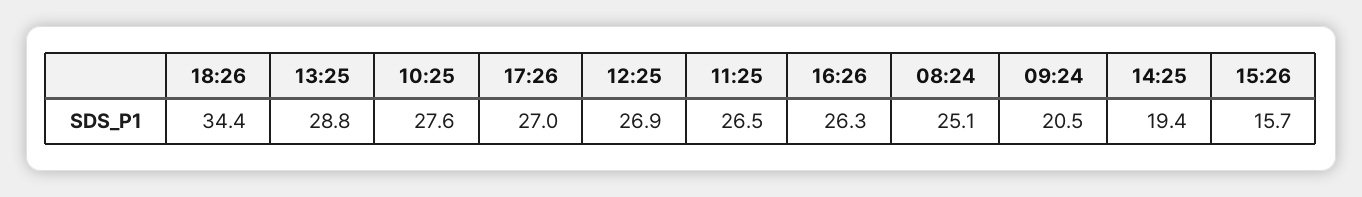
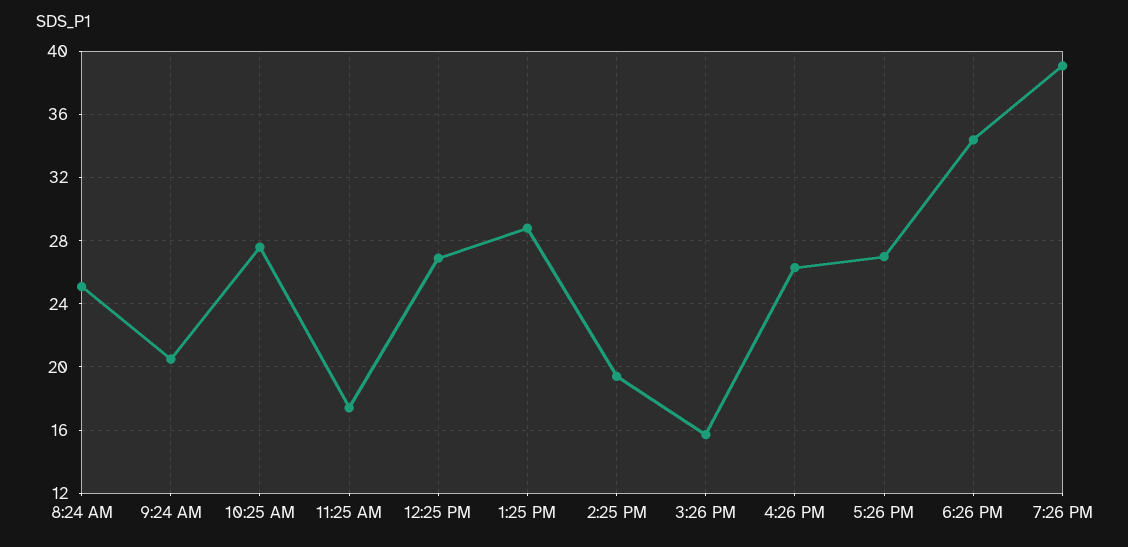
11:25: 26.5 -> 17.5
7:26 PM: none -> 39

